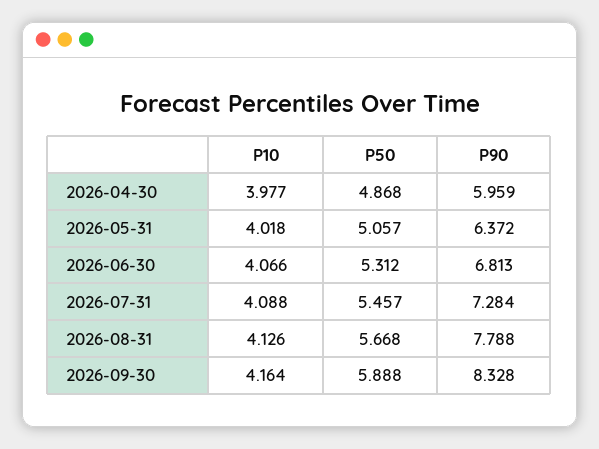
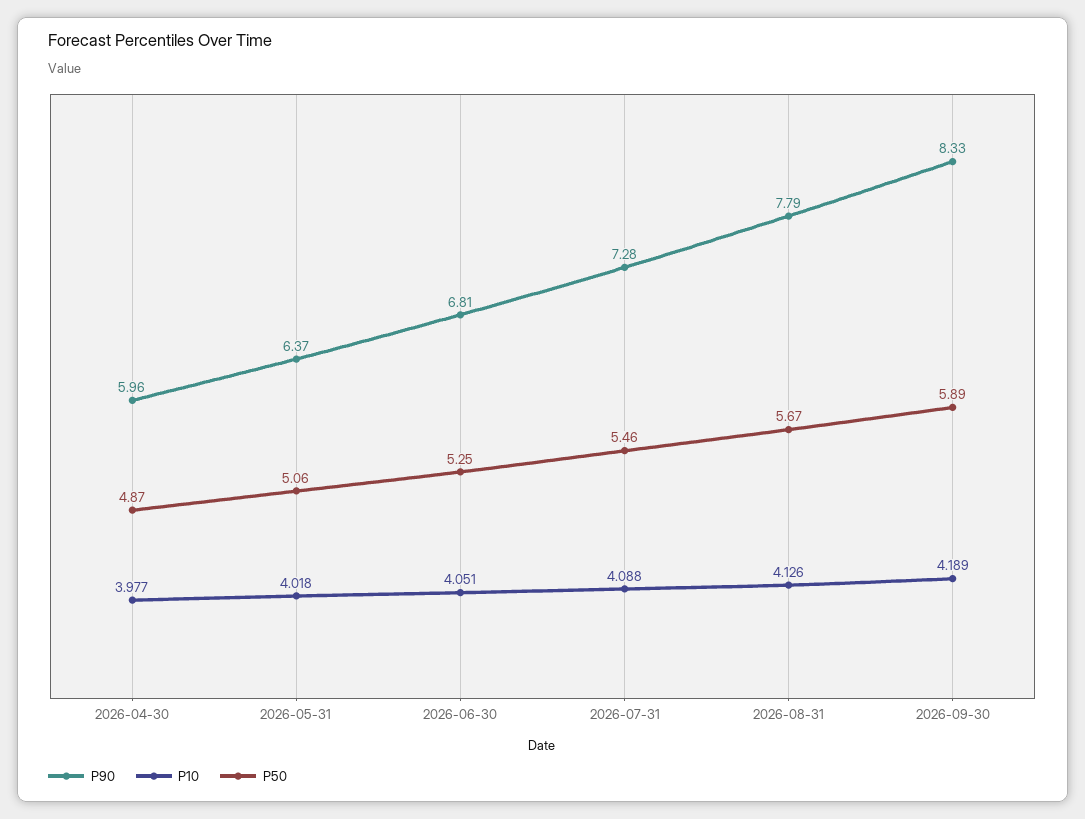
P10, 2026-06-30: 4.066 -> 4.051
P50, 2026-06-30: 5.312 -> 5.25
P10, 2026-09-30: 4.164 -> 4.189

